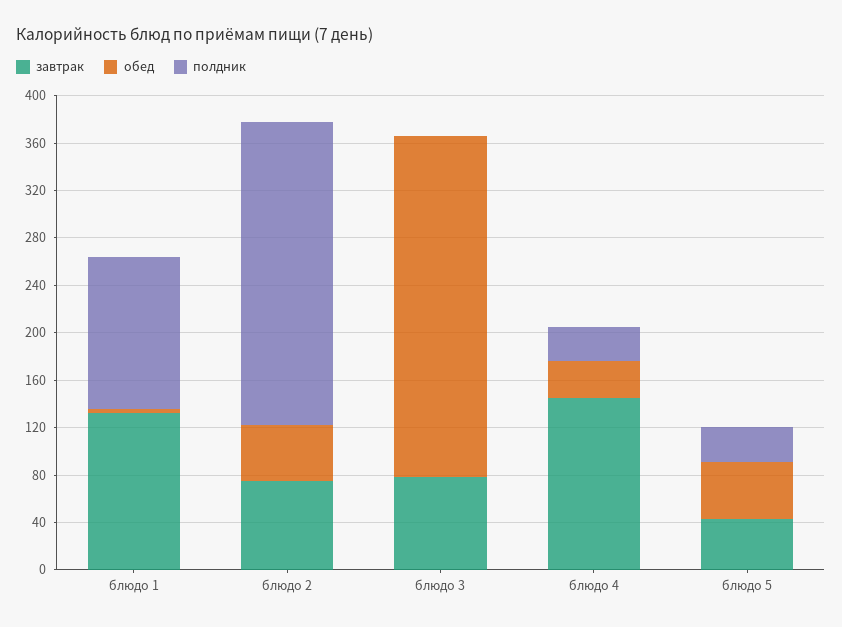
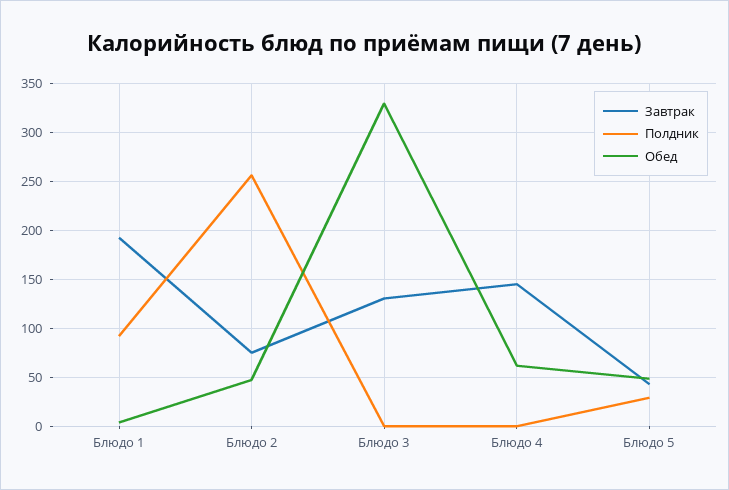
завтрак, блюдо 1: 130 -> 190
полдник, блюдо 1: 130 -> 90
завтрак, блюдо 3: 80 -> 130
обед, блюдо 3: 290 -> 330
обед, блюдо 4: 30 -> 60
полдник, блюдо 4: 30 -> 0

